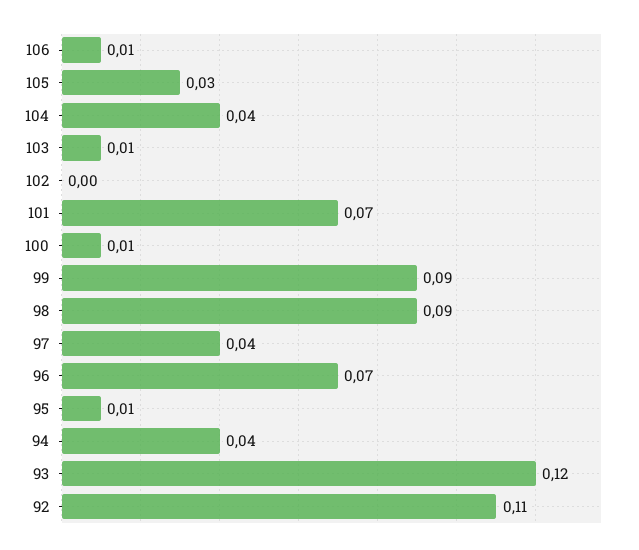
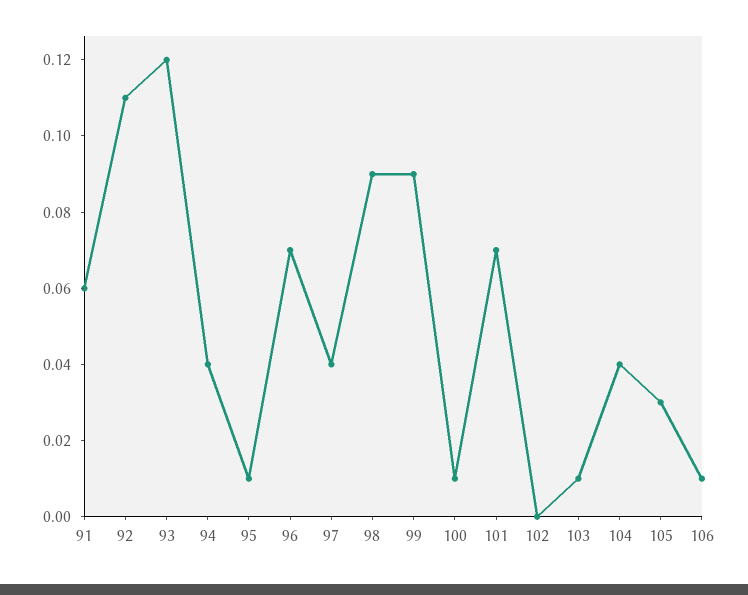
91: none -> 0.06

